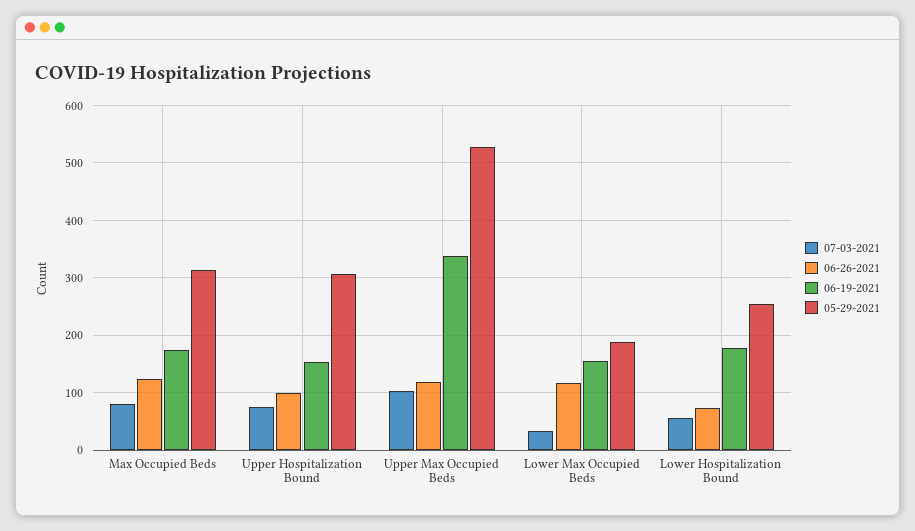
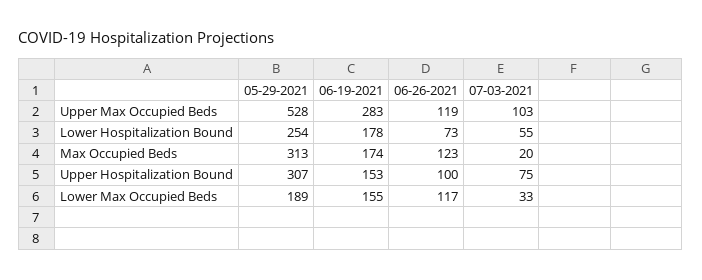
07-03-2021, Max Occupied Beds: 80 -> 20
06-19-2021, Upper Max Occupied Beds: 340 -> 283

